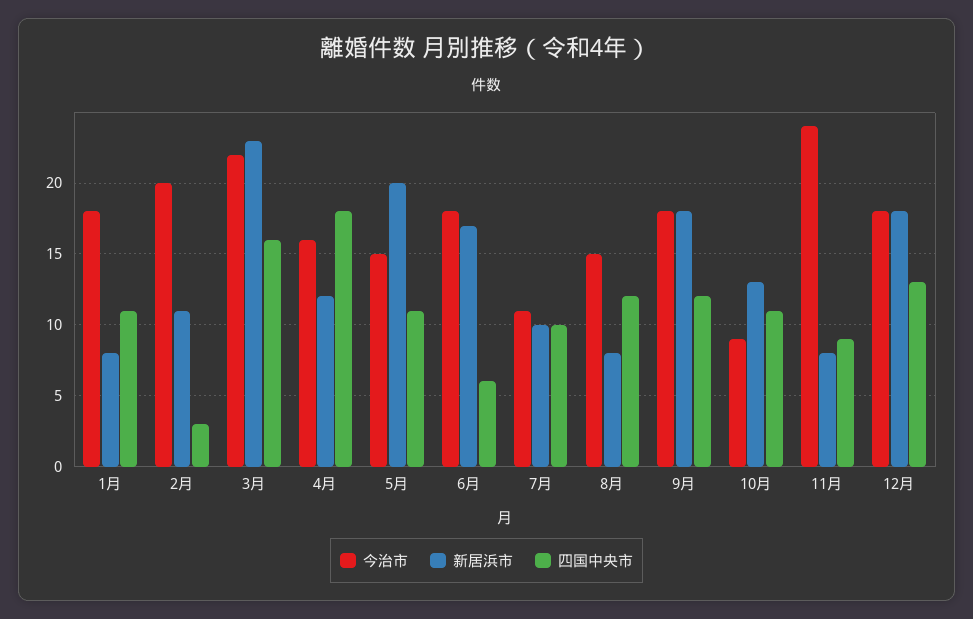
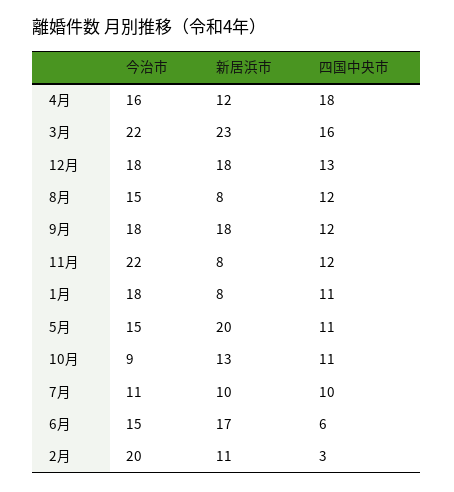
今治市, 6月: 18 -> 15
今治市, 11月: 24 -> 22
四国中央市, 11月: 9 -> 12

